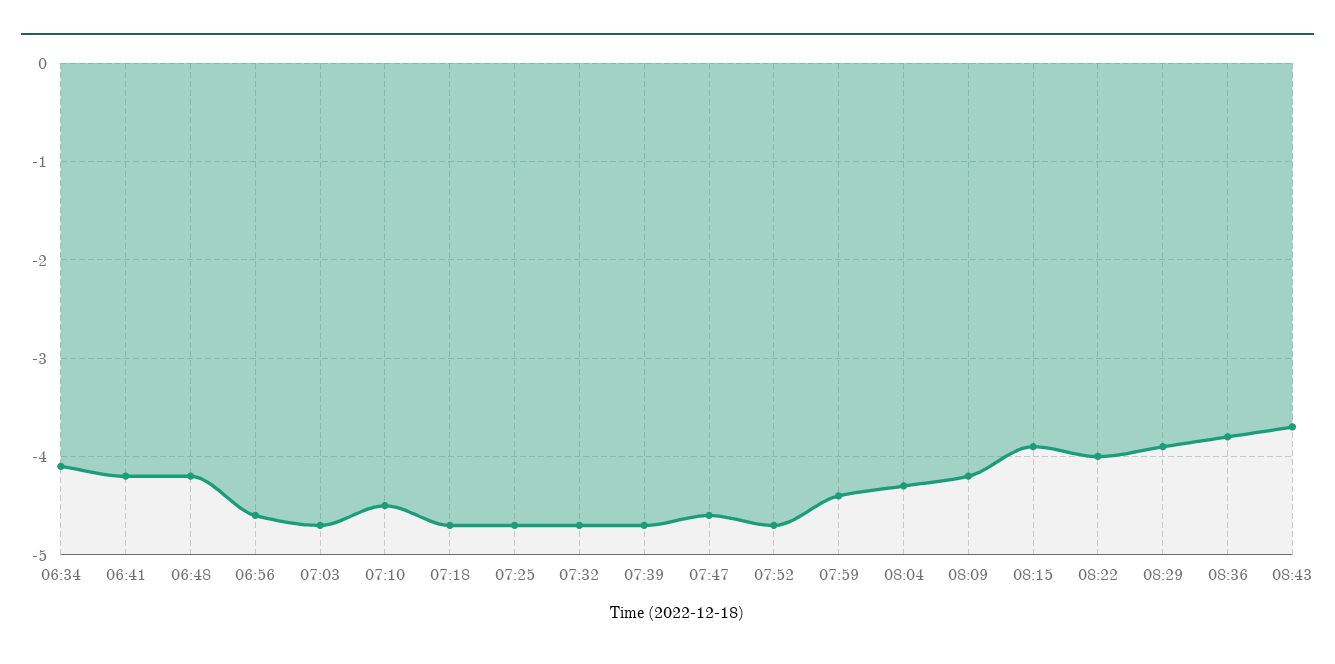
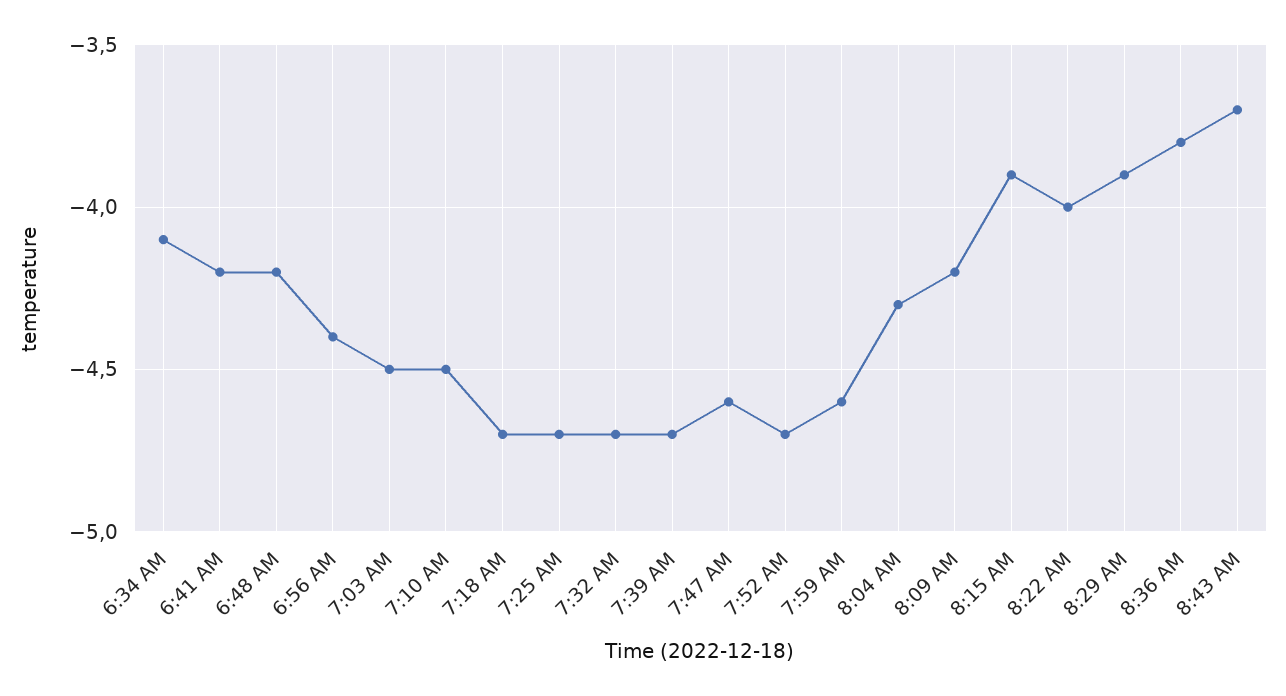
06:56: -4.6 -> -4.4
07:03: -4.7 -> -4.5
07:59: -4.4 -> -4.6

